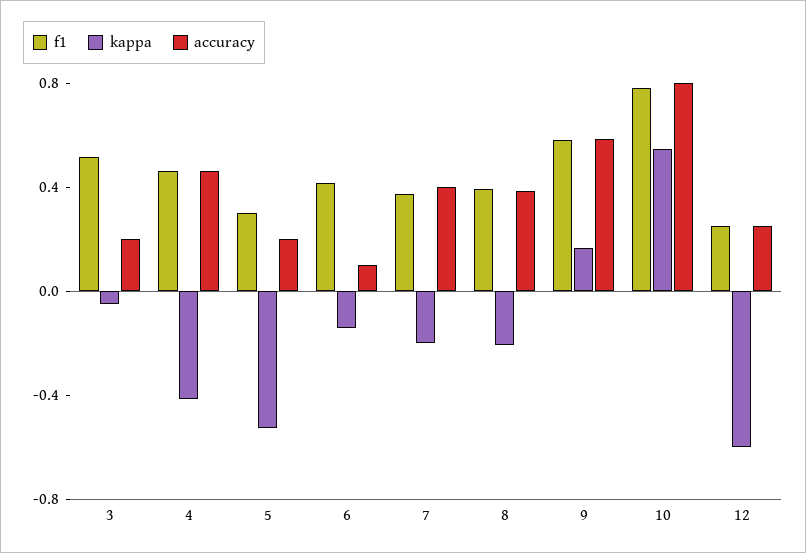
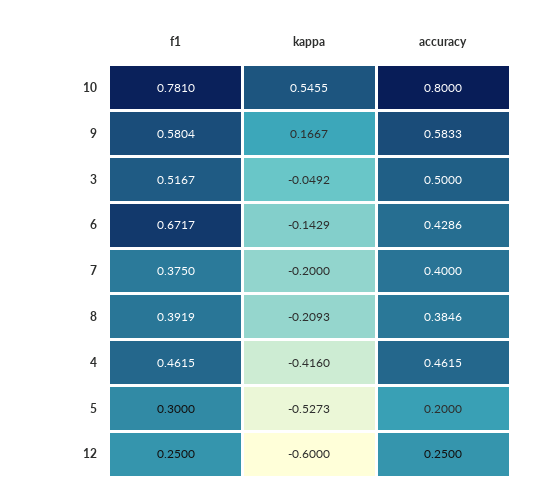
accuracy, 3: 0.2 -> 0.5
f1, 6: 0.4 -> 0.6717
accuracy, 6: 0.1 -> 0.4286

